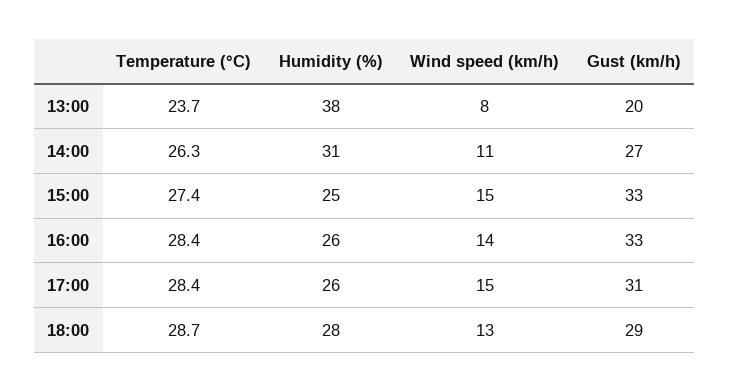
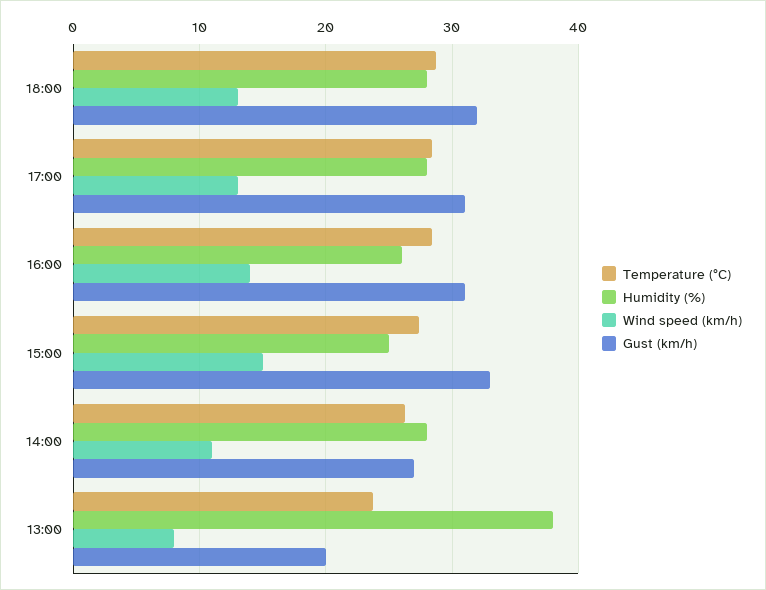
Humidity (%), 14:00: 31 -> 28
Gust (km/h), 16:00: 33 -> 31
Humidity (%), 17:00: 26 -> 28
Wind speed (km/h), 17:00: 15 -> 13
Gust (km/h), 18:00: 29 -> 32

